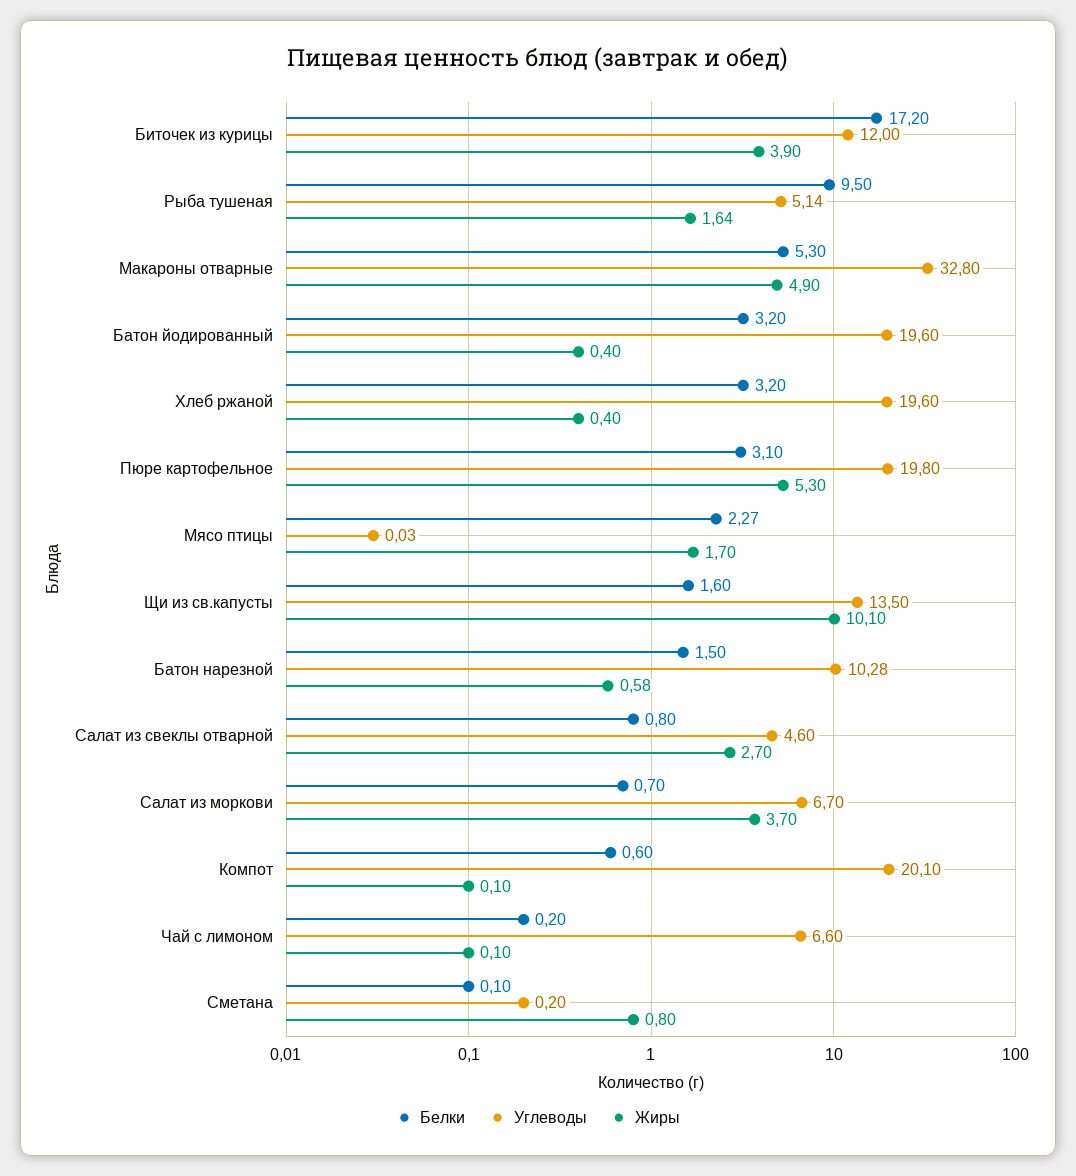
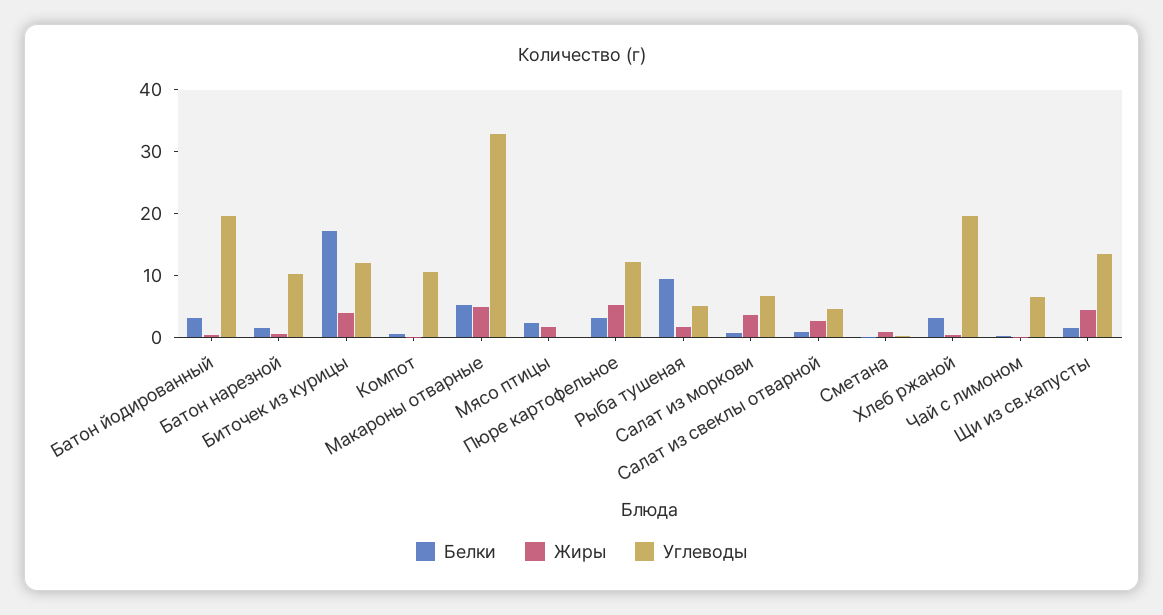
Углеводы, Пюре картофельное: 19.8 -> 12
Жиры, Щи из св.капусты: 10.1 -> 4
Углеводы, Компот: 20.1 -> 10

